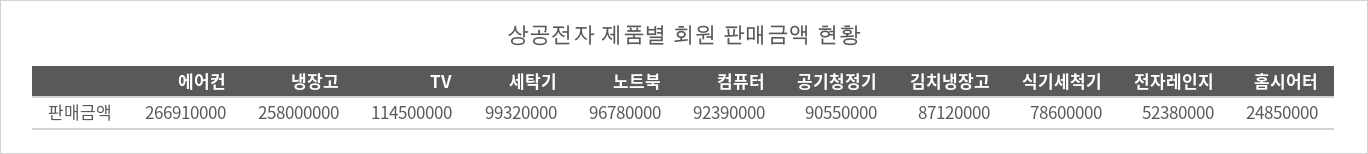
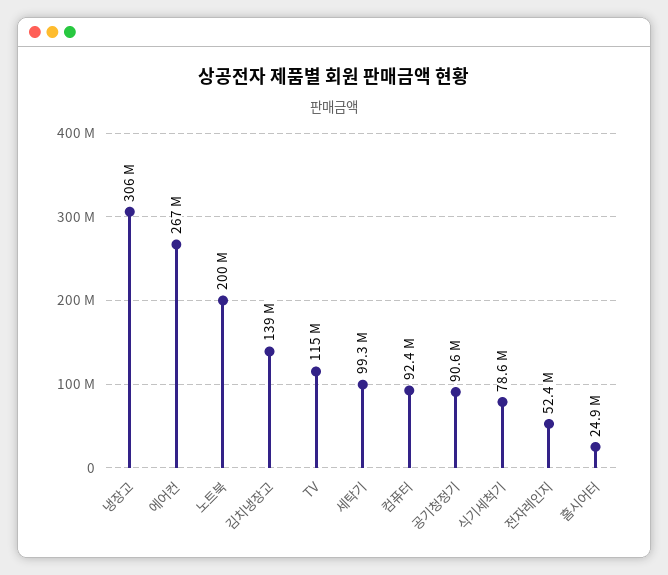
냉장고: 258000000 -> 306000000
노트북: 96780000 -> 200000000
김치냉장고: 87120000 -> 139000000

